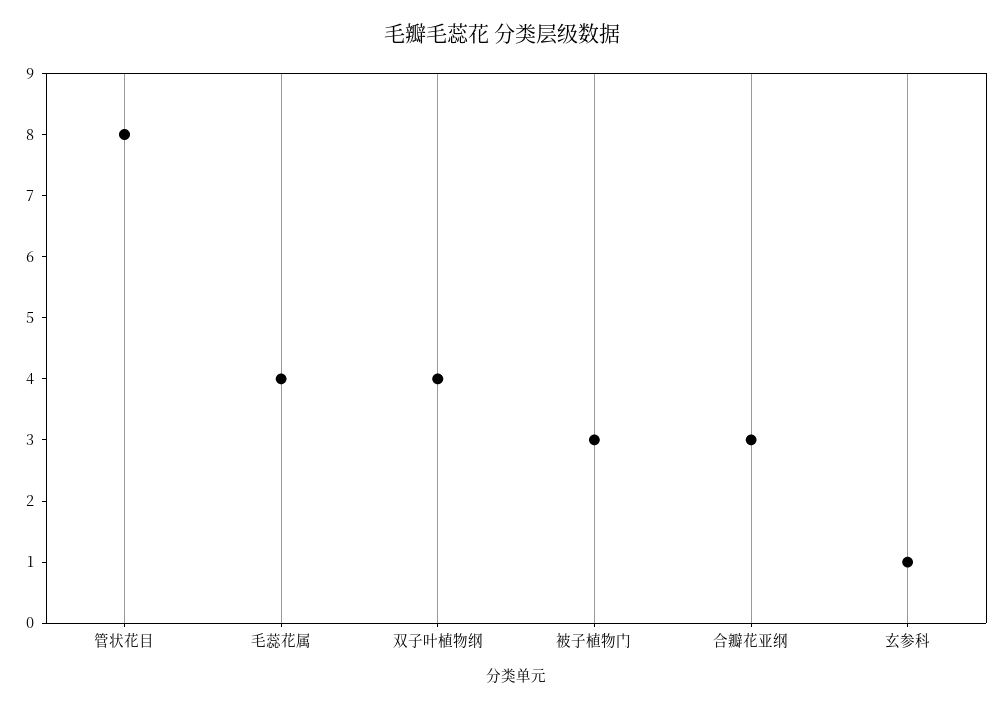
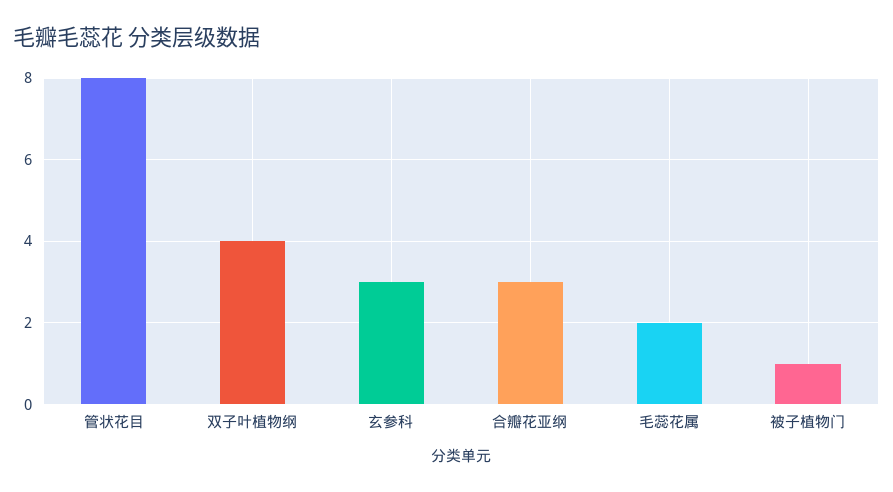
毛蕊花属: 4 -> 2
被子植物门: 3 -> 1
玄参科: 1 -> 3

